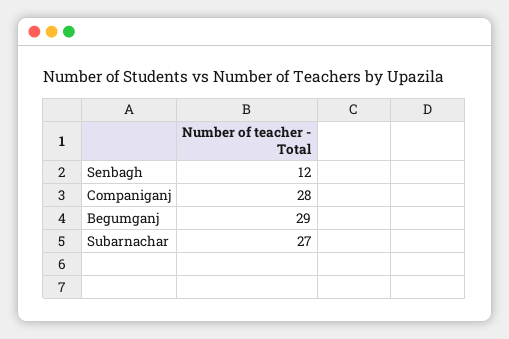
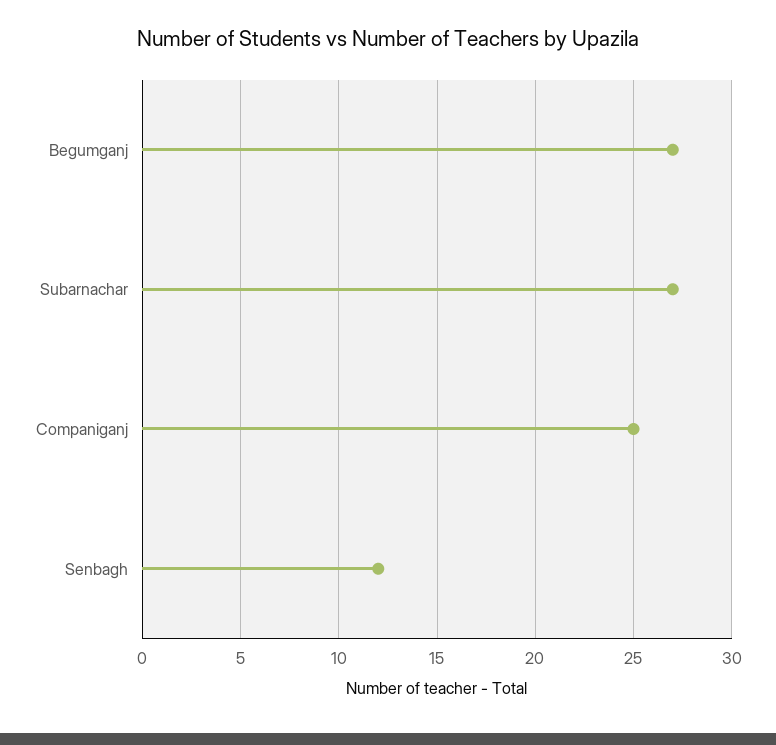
Companiganj: 28 -> 25
Begumganj: 29 -> 27

